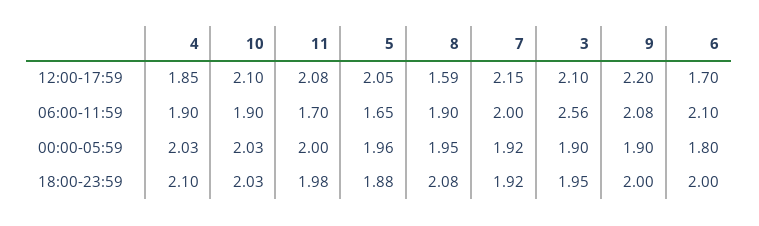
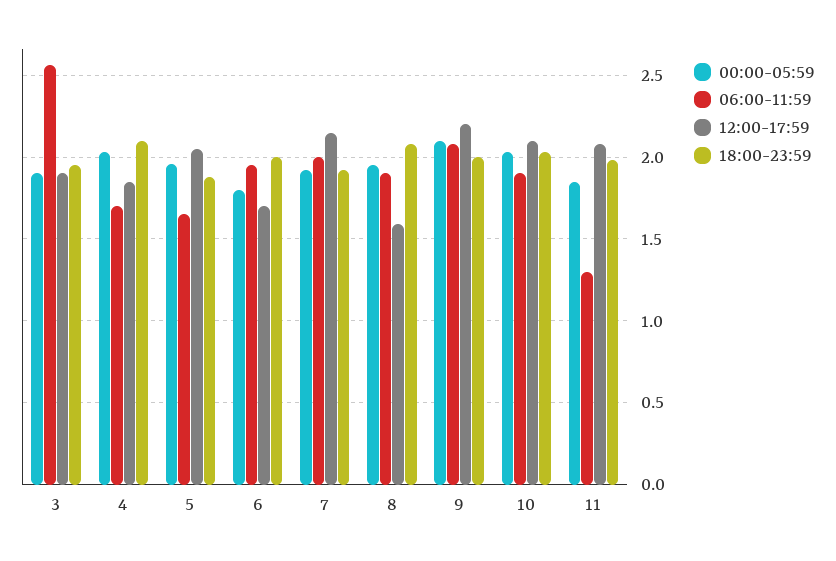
12:00-17:59, 3: 2.1 -> 1.9
06:00-11:59, 4: 1.9 -> 1.7
06:00-11:59, 11: 1.7 -> 1.3
06:00-11:59, 6: 2.1 -> 1.95
00:00-05:59, 11: 2 -> 1.85
00:00-05:59, 9: 1.9 -> 2.1

